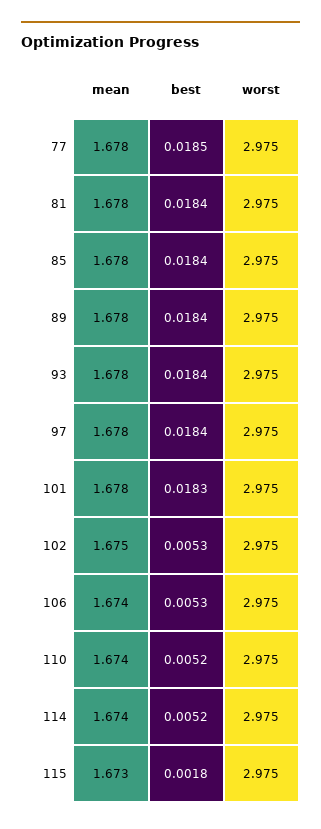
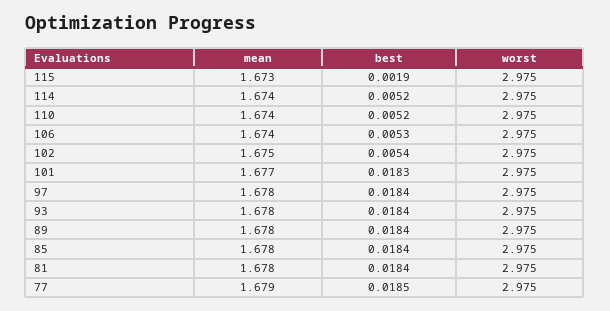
mean, 77: 1.678 -> 1.679
mean, 101: 1.678 -> 1.677
best, 102: 0.0053 -> 0.0054
best, 115: 0.0018 -> 0.0019

